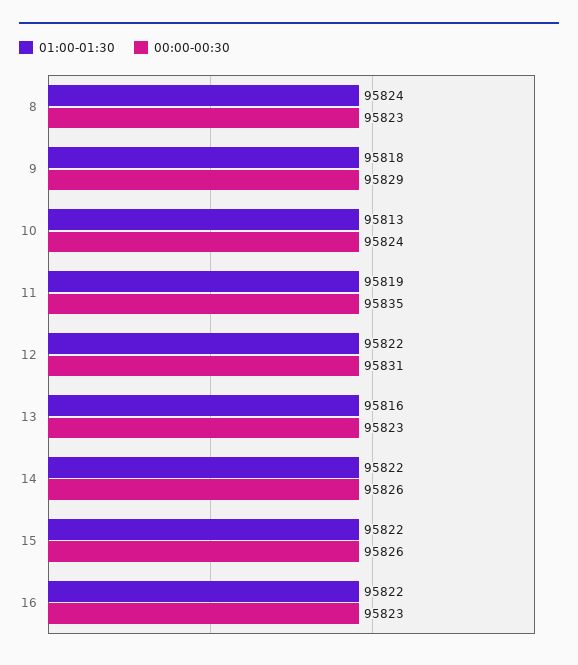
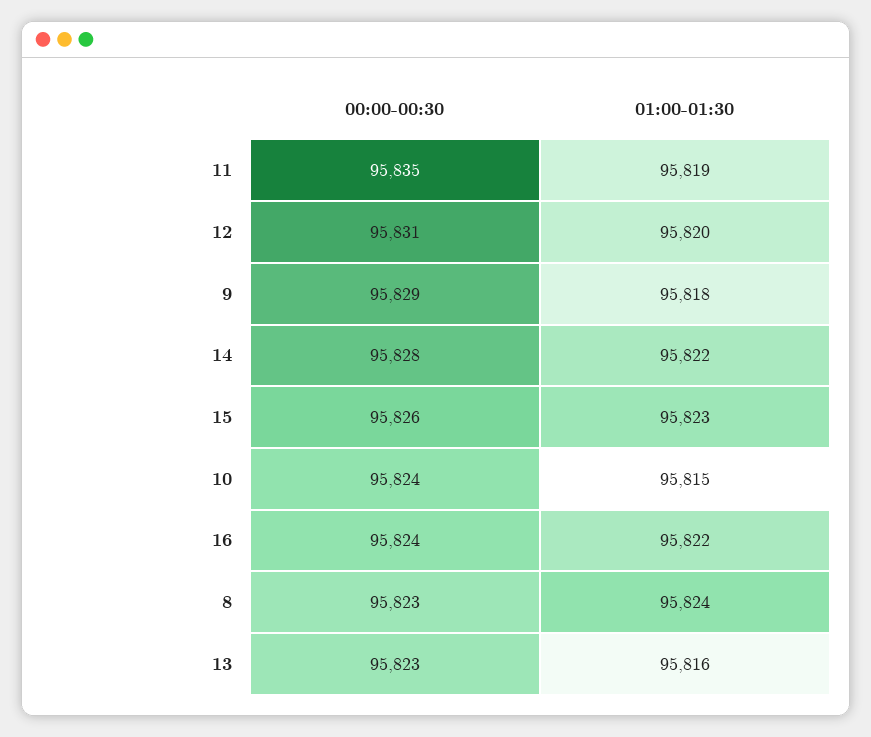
01:00-01:30, 10: 95813 -> 95815
01:00-01:30, 12: 95822 -> 95820
00:00-00:30, 14: 95826 -> 95828
01:00-01:30, 15: 95822 -> 95823
00:00-00:30, 16: 95823 -> 95824

